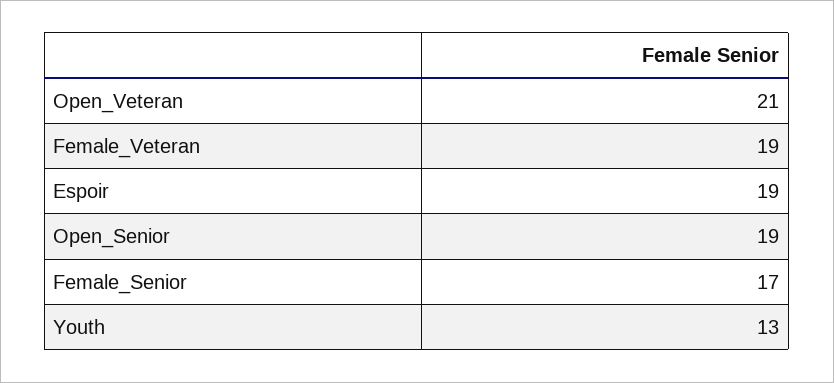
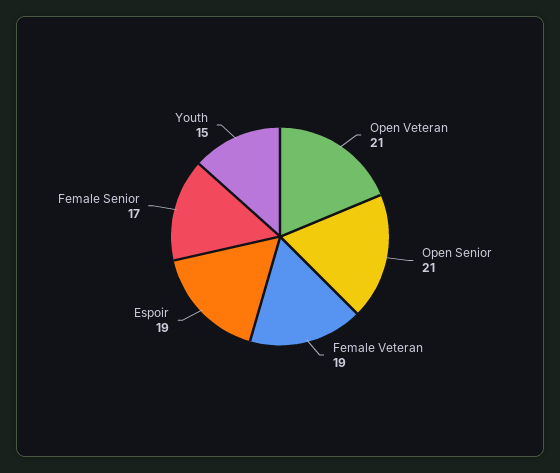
Open_Senior: 19 -> 21
Youth: 13 -> 15

